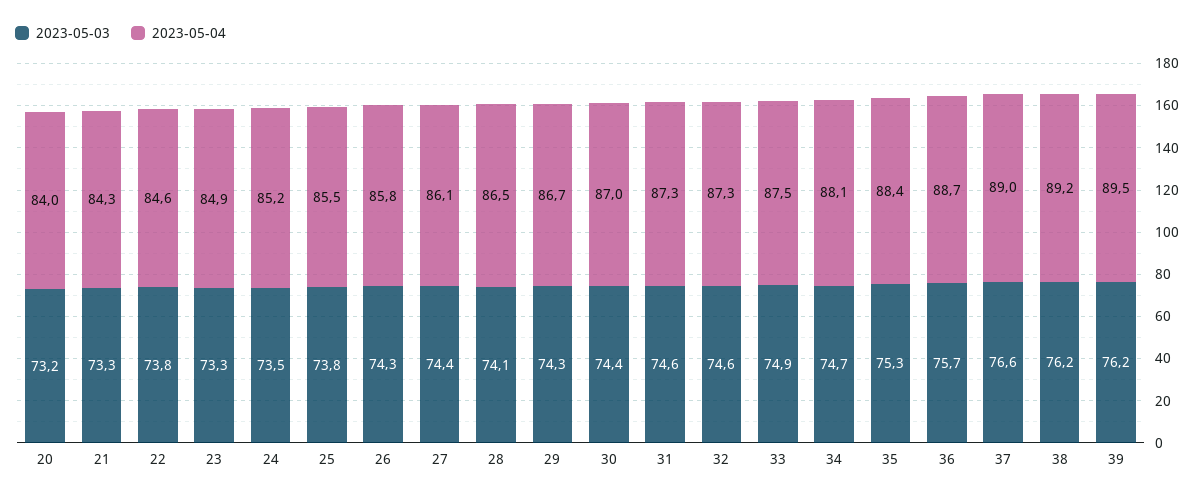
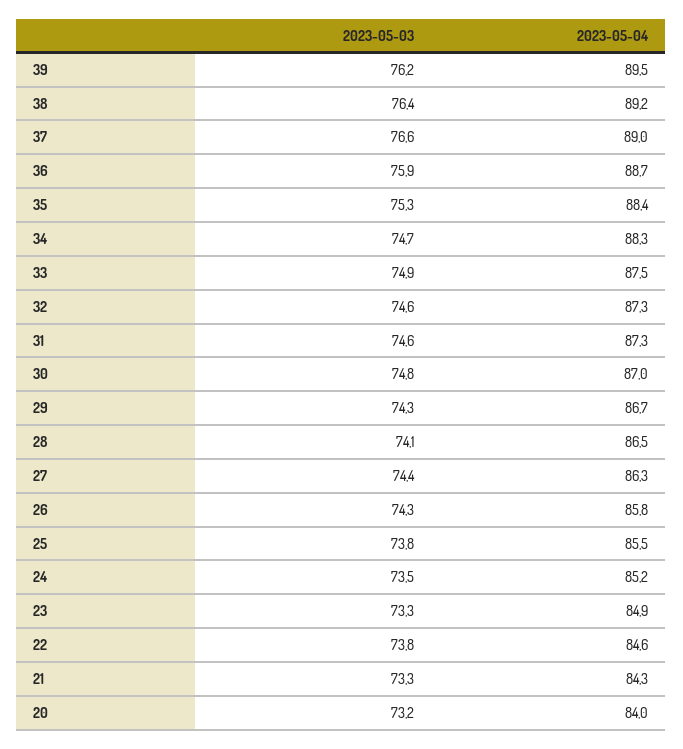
2023-05-04, 27: 86.1 -> 86.3
2023-05-03, 30: 74.4 -> 74.8
2023-05-04, 34: 88.1 -> 88.3
2023-05-03, 36: 75.7 -> 75.9
2023-05-03, 38: 76.2 -> 76.4

